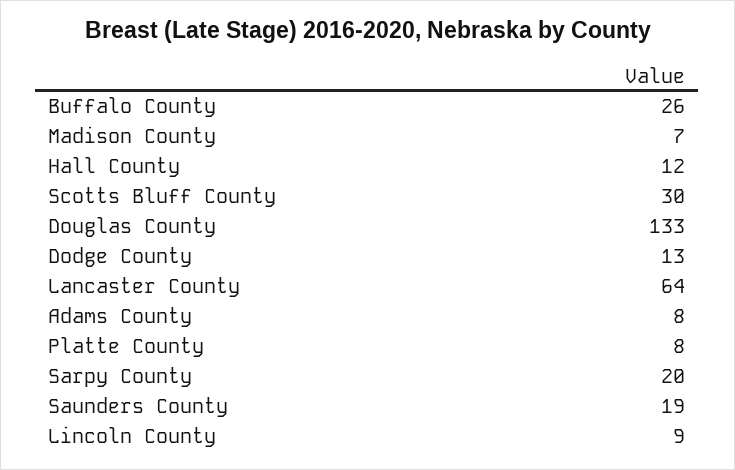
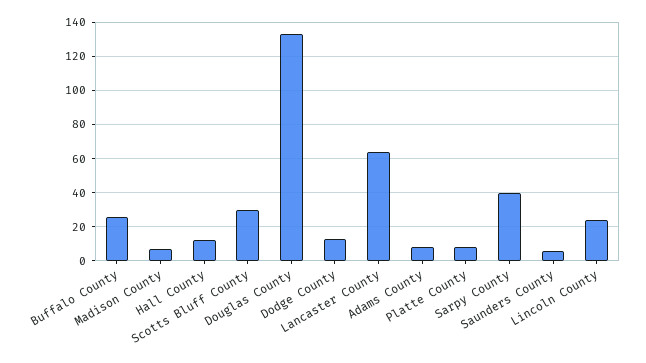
Sarpy County: 20 -> 40
Saunders County: 19 -> 5
Lincoln County: 9 -> 25

